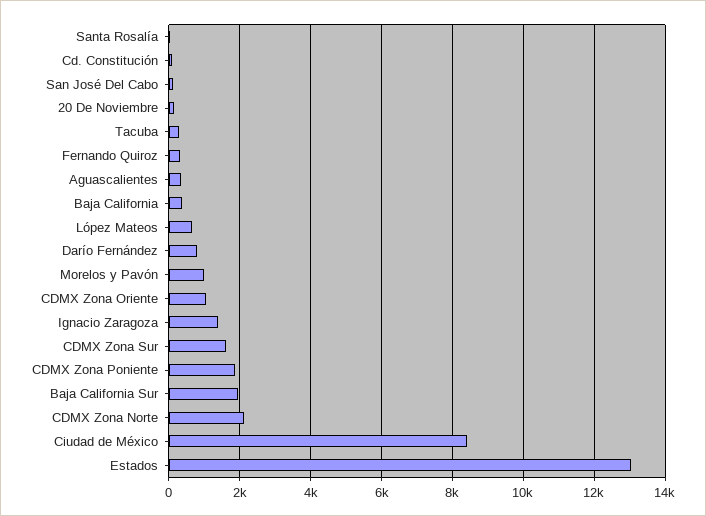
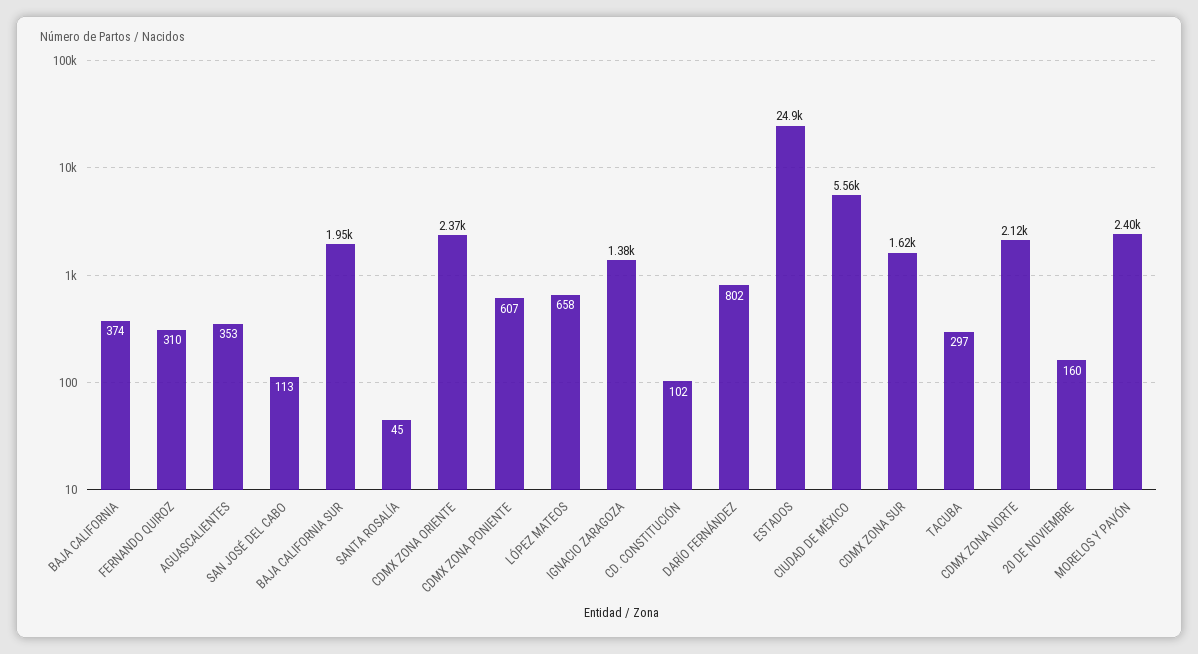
Morelos y Pavón: 1000 -> 2400
CDMX Zona Oriente: 1000 -> 2370
CDMX Zona Poniente: 1800 -> 607
Ciudad de México: 8400 -> 5560
Estados: 13000 -> 24900

